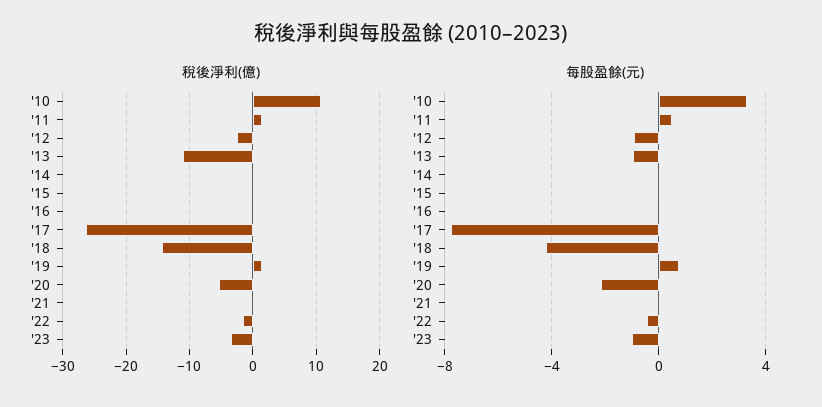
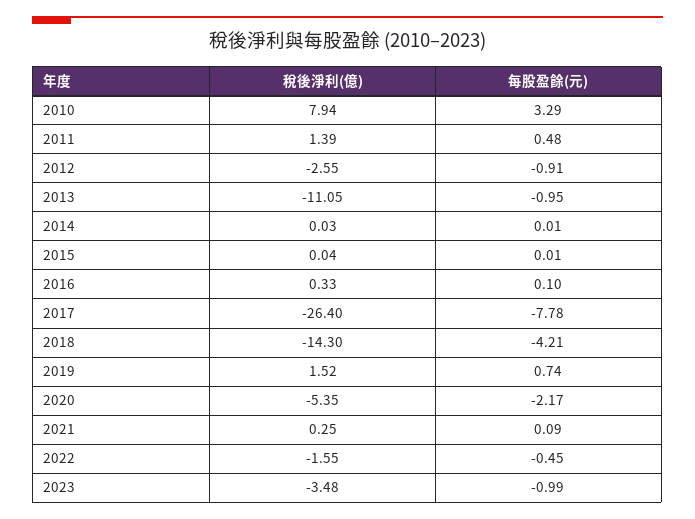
稅後淨利(億), '10: 11 -> 7.94

